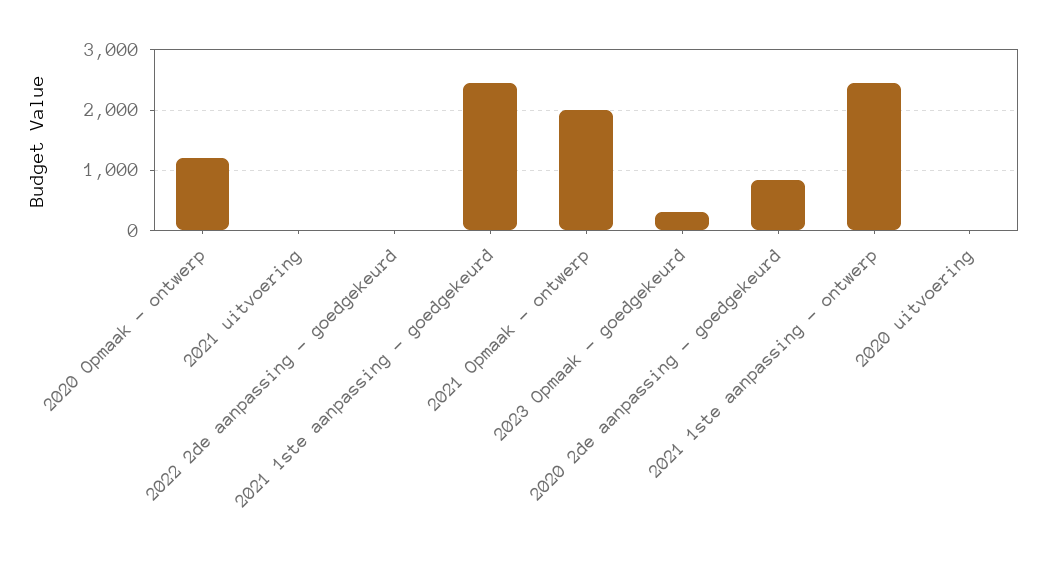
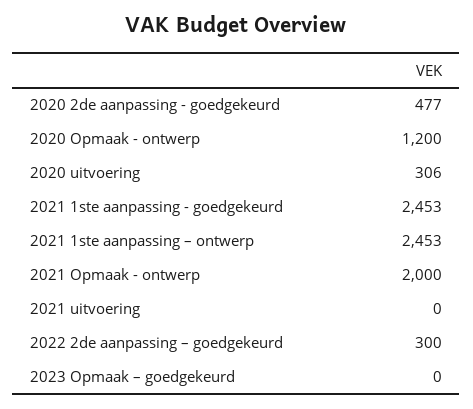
2022 2de aanpassing – goedgekeurd: 0 -> 300
2023 Opmaak – goedgekeurd: 300 -> 0
2020 2de aanpassing - goedgekeurd: 800 -> 477
2020 uitvoering: 0 -> 306

